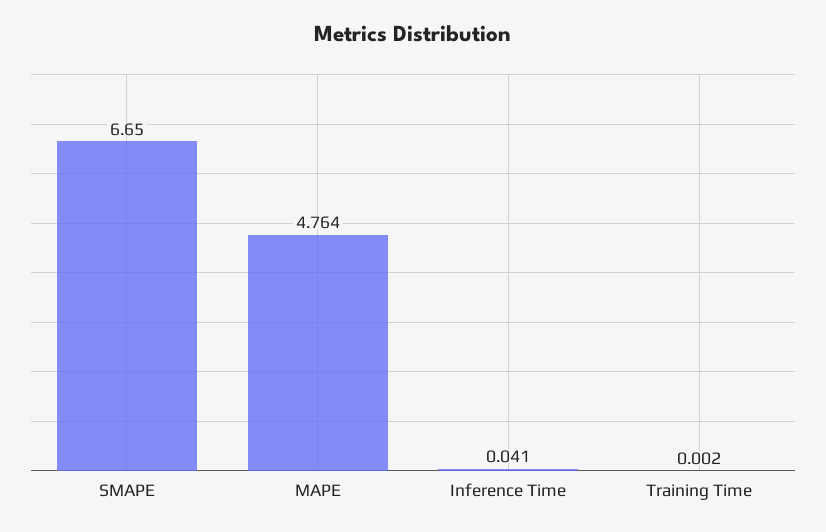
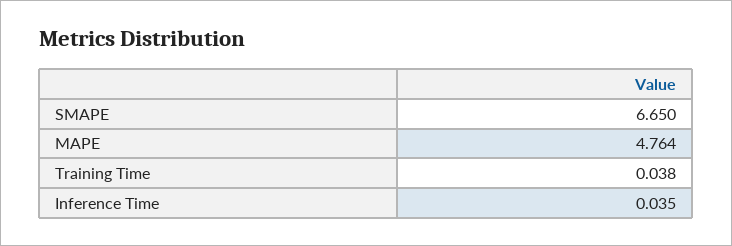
Inference Time: 0.041 -> 0.035
Training Time: 0.002 -> 0.038

